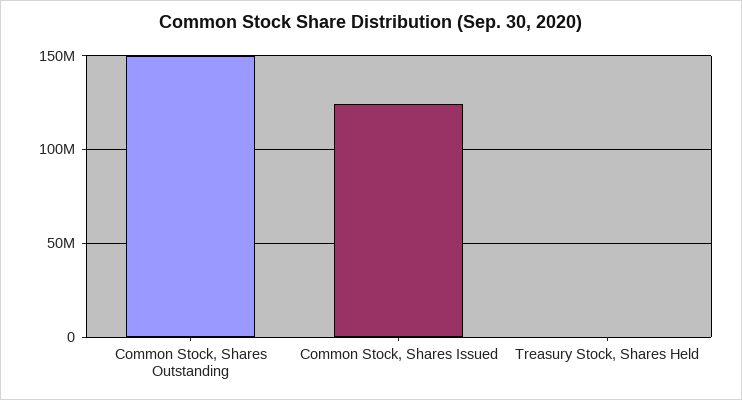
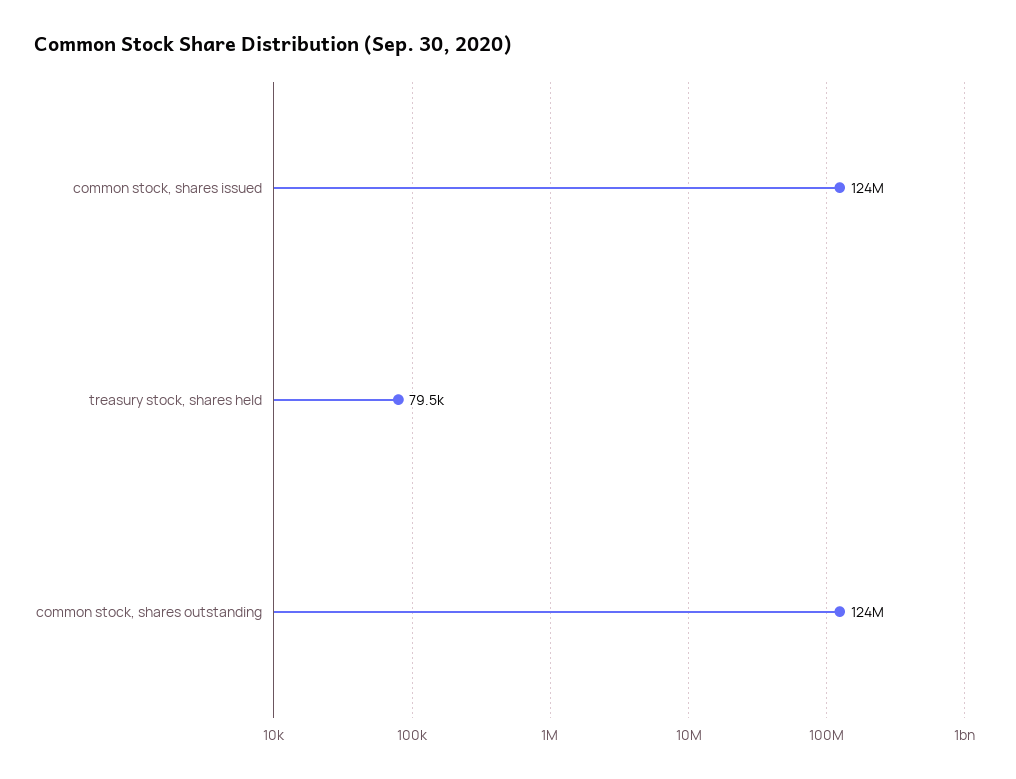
Common Stock, Shares Outstanding: 150000000 -> 124000000

